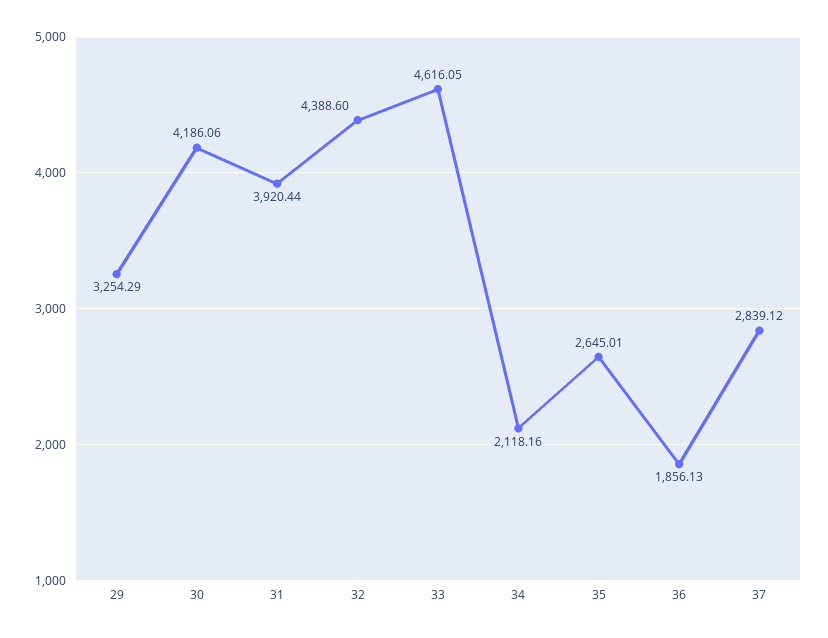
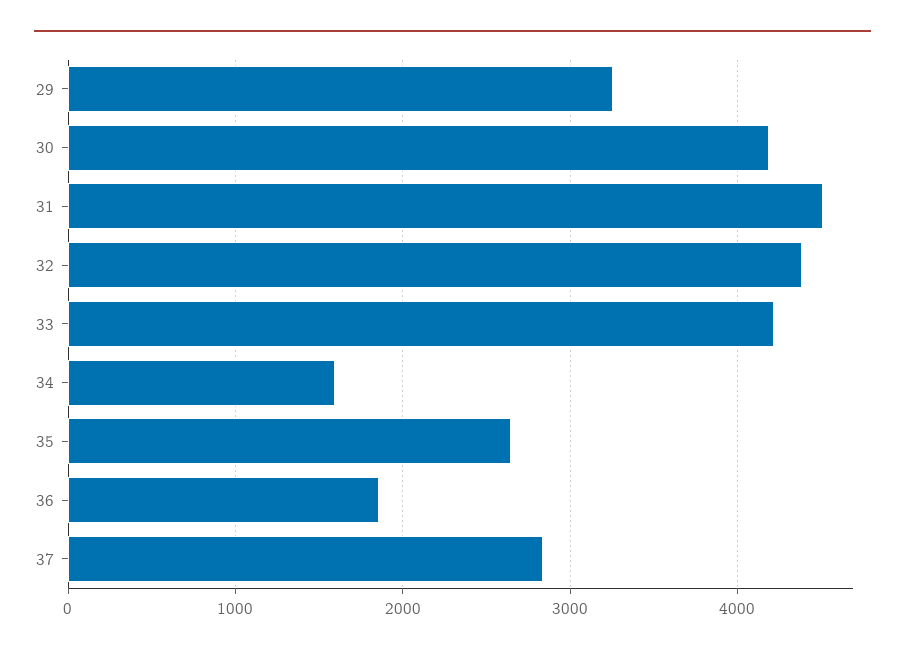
31: 3920.44 -> 4500
33: 4616.05 -> 4200
34: 2118.16 -> 1600

